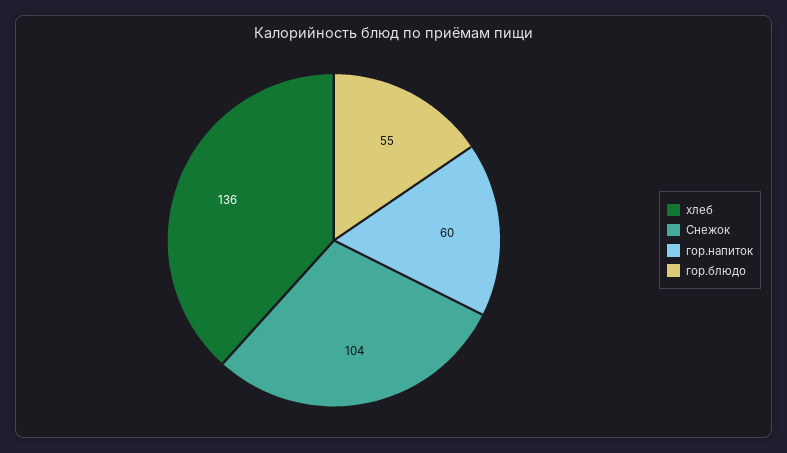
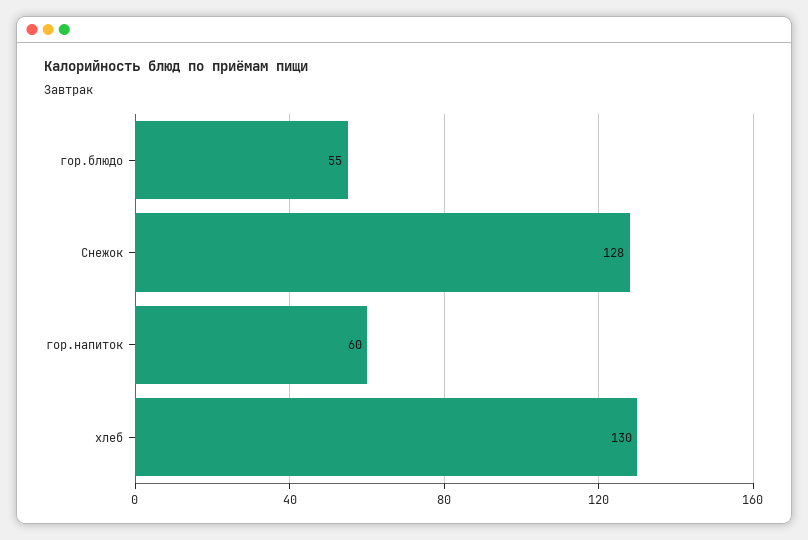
хлеб: 136 -> 130
Снежок: 104 -> 128

